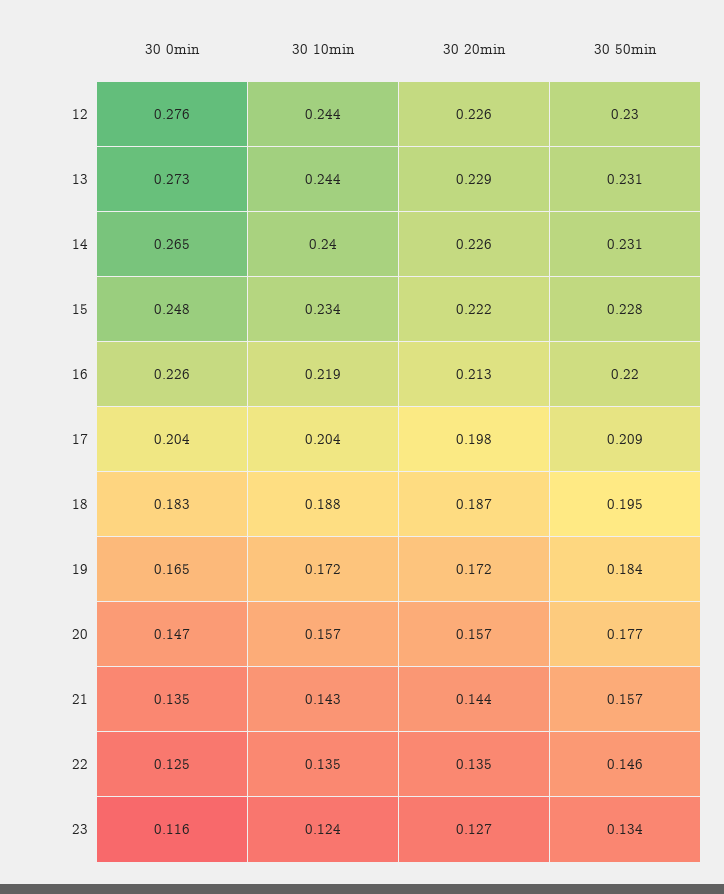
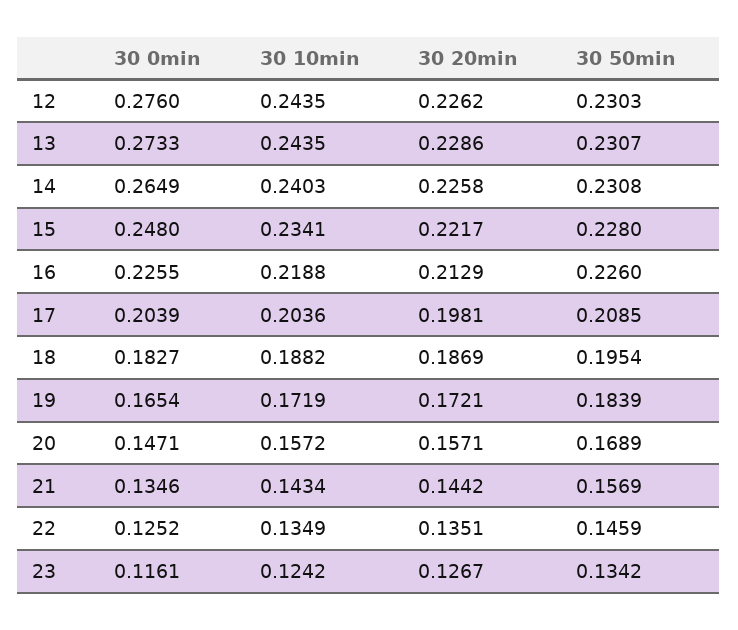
30 50min, 16: 0.22 -> 0.226
30 50min, 20: 0.177 -> 0.1689

